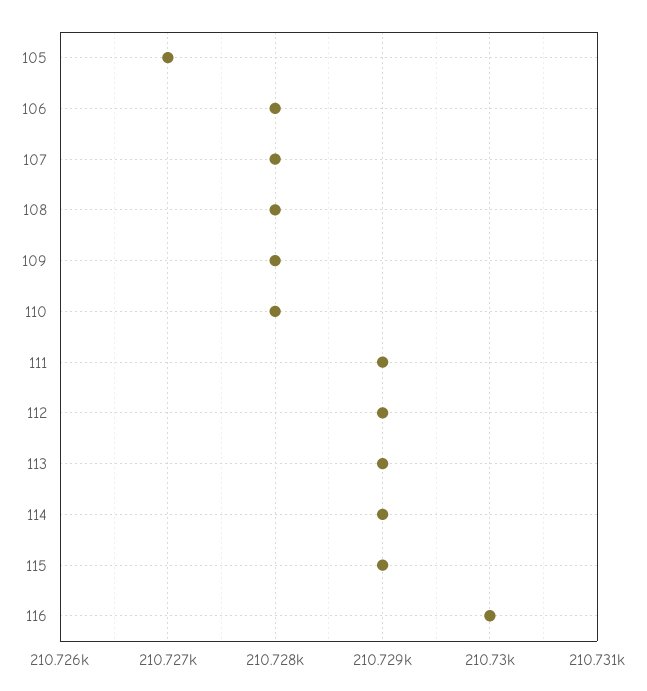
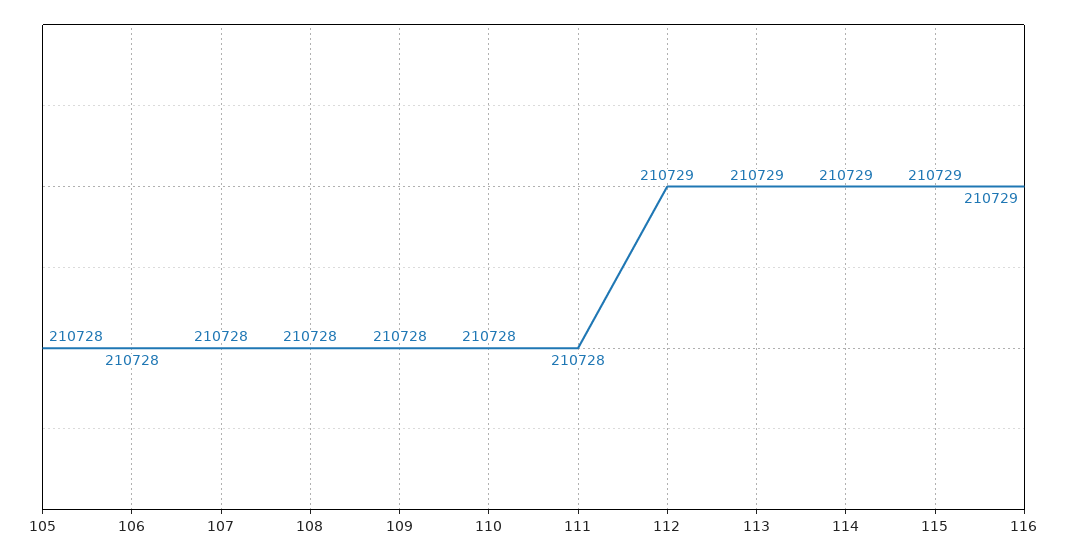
105: 210727 -> 210728
111: 210729 -> 210728
116: 210730 -> 210729

